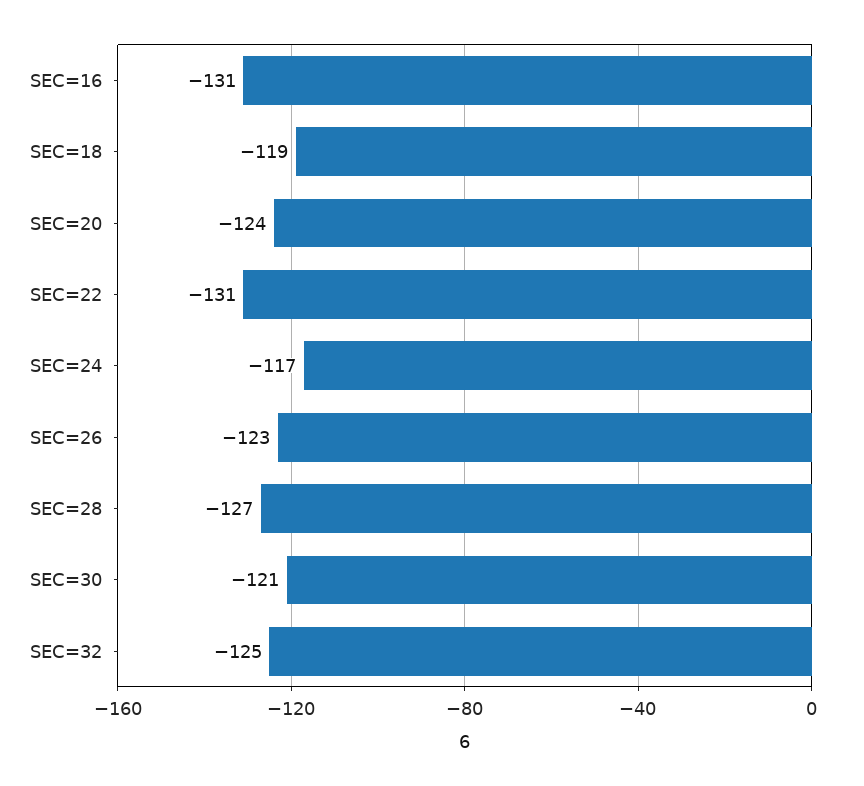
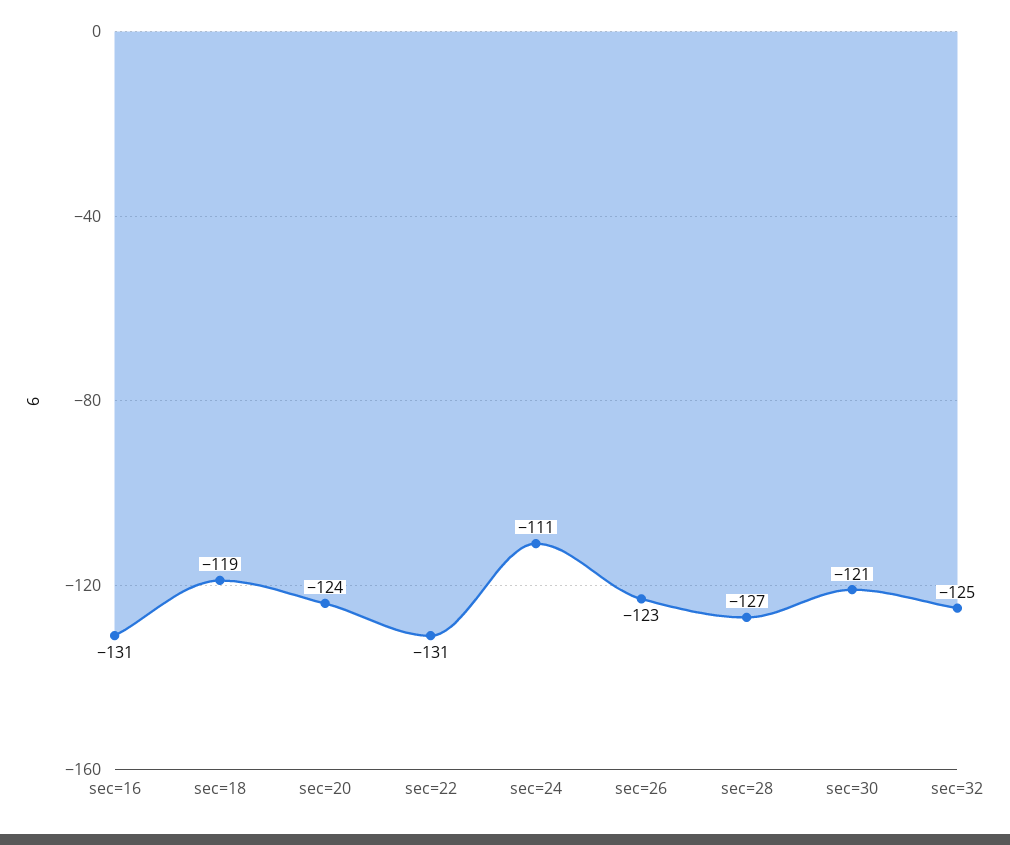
SEC=24: -117 -> -111

